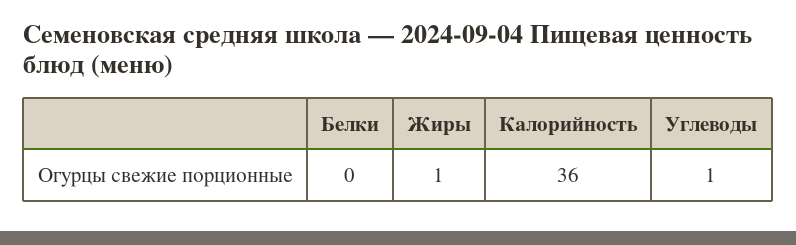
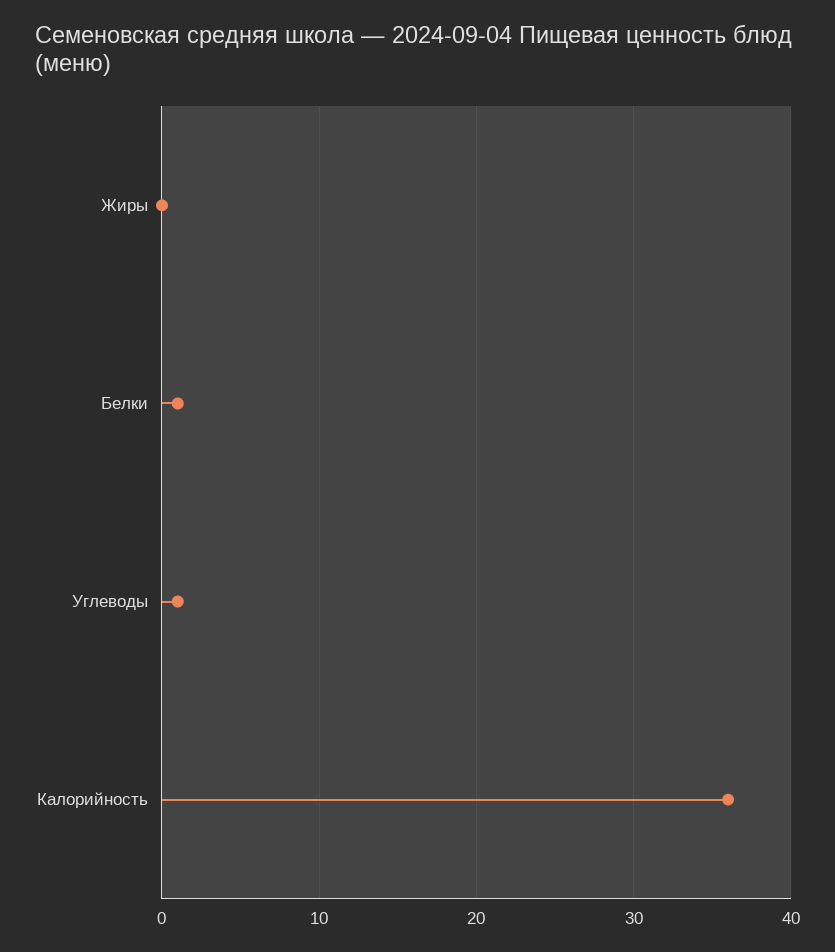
Белки: 0 -> 1
Жиры: 1 -> 0

